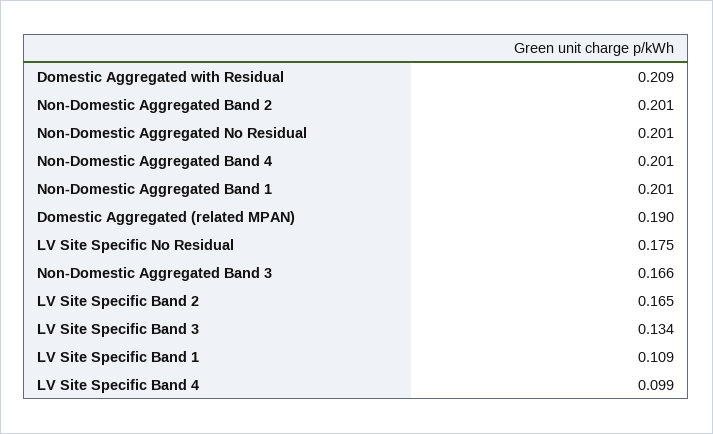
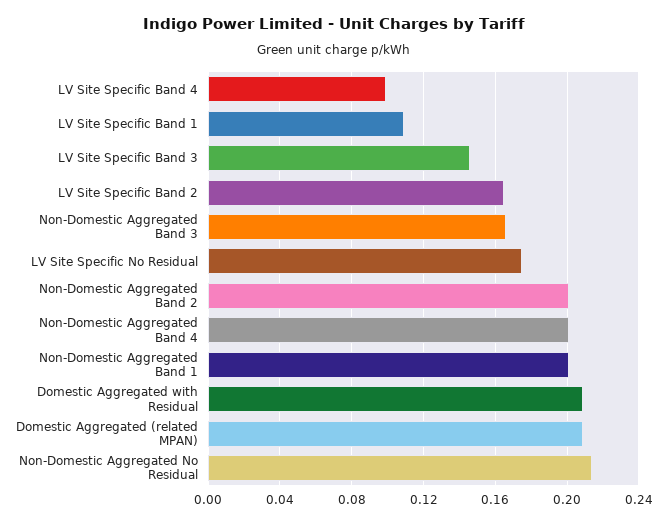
Non-Domestic Aggregated No Residual: 0.201 -> 0.215
Domestic Aggregated (related MPAN): 0.19 -> 0.21
LV Site Specific Band 3: 0.134 -> 0.145

